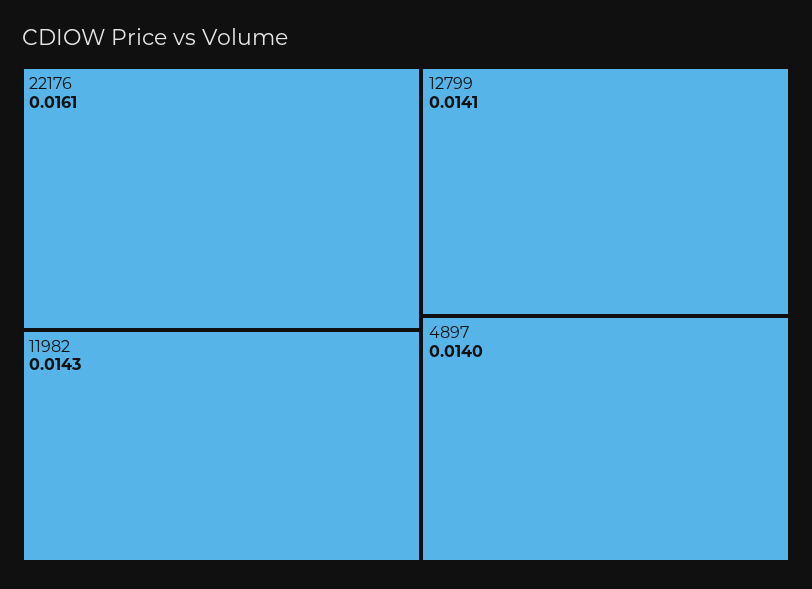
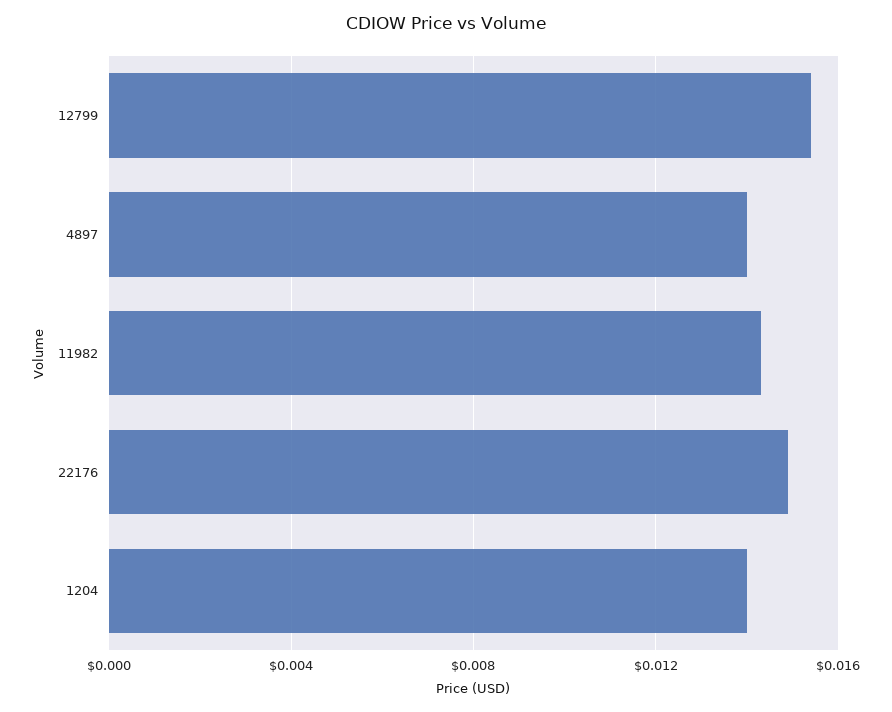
22176: 0.0161 -> 0.015
12799: 0.0141 -> 0.0155
1204: none -> 0.014

